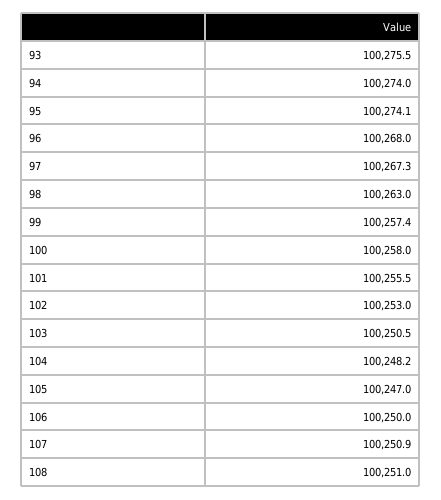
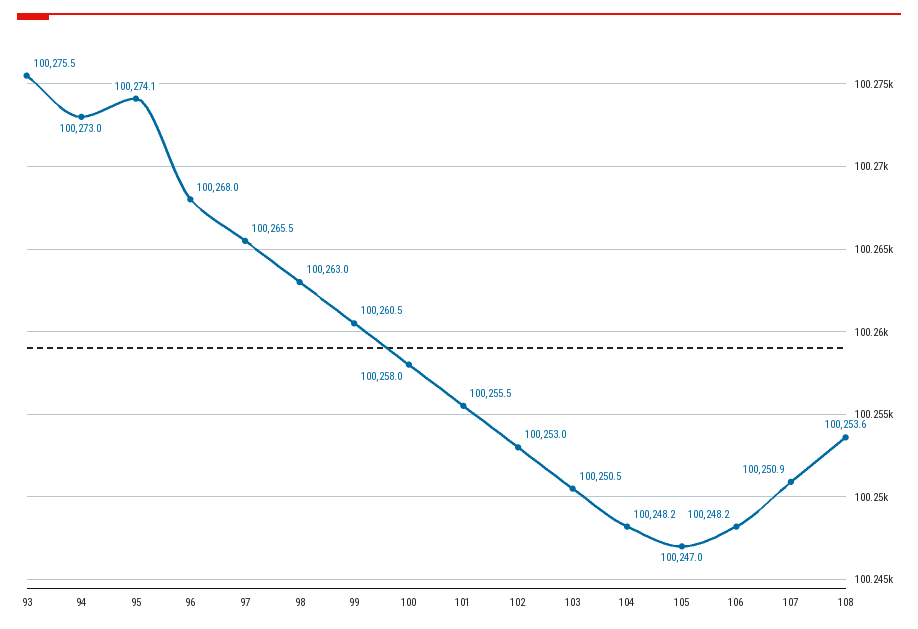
94: 100274 -> 100273
97: 100267.3 -> 100265.5
99: 100257.4 -> 100260.5
106: 100250 -> 100248.2
108: 100251 -> 100253.6

